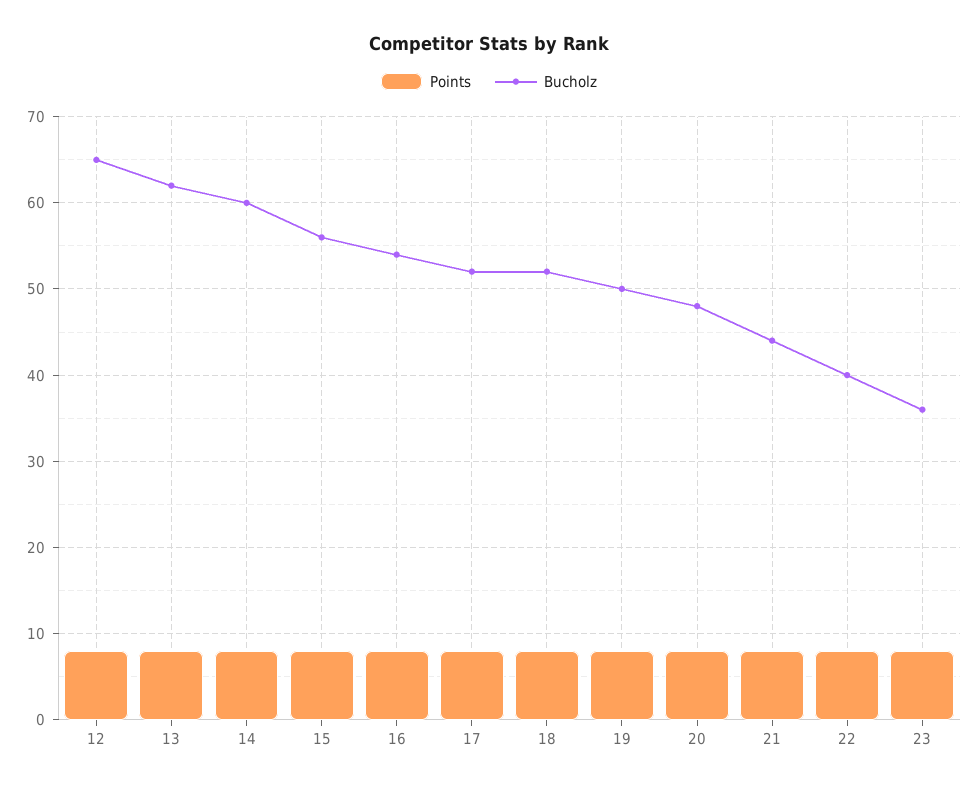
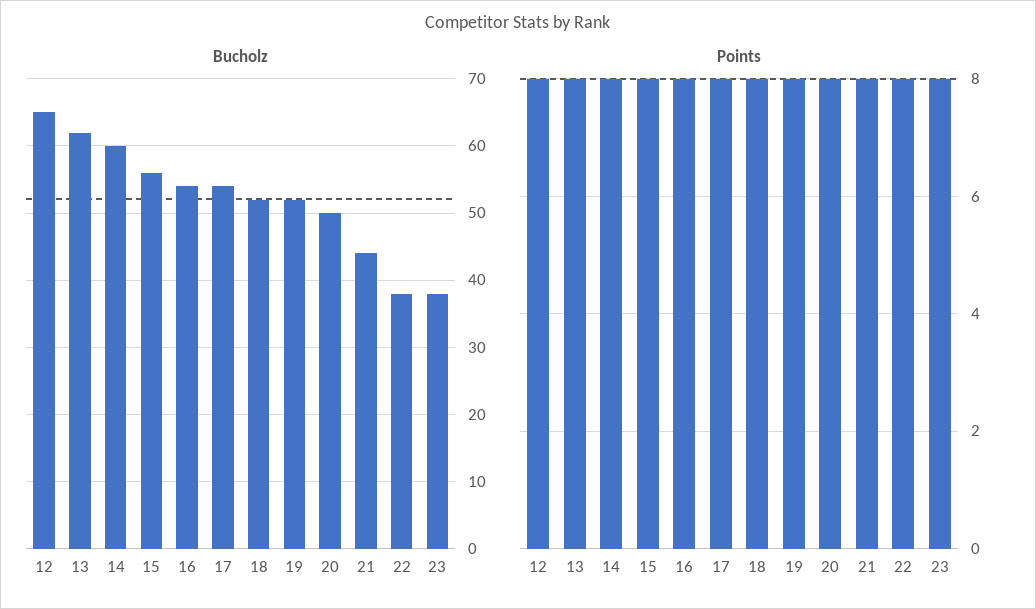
Bucholz, 17: 52 -> 54
Bucholz, 19: 50 -> 52
Bucholz, 20: 48 -> 50
Bucholz, 22: 40 -> 38
Bucholz, 23: 36 -> 38

